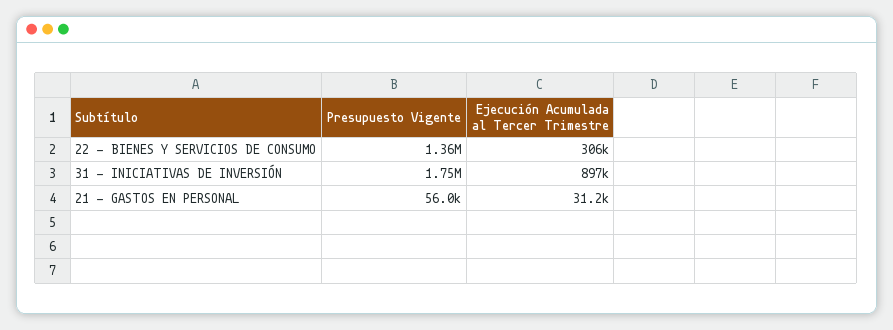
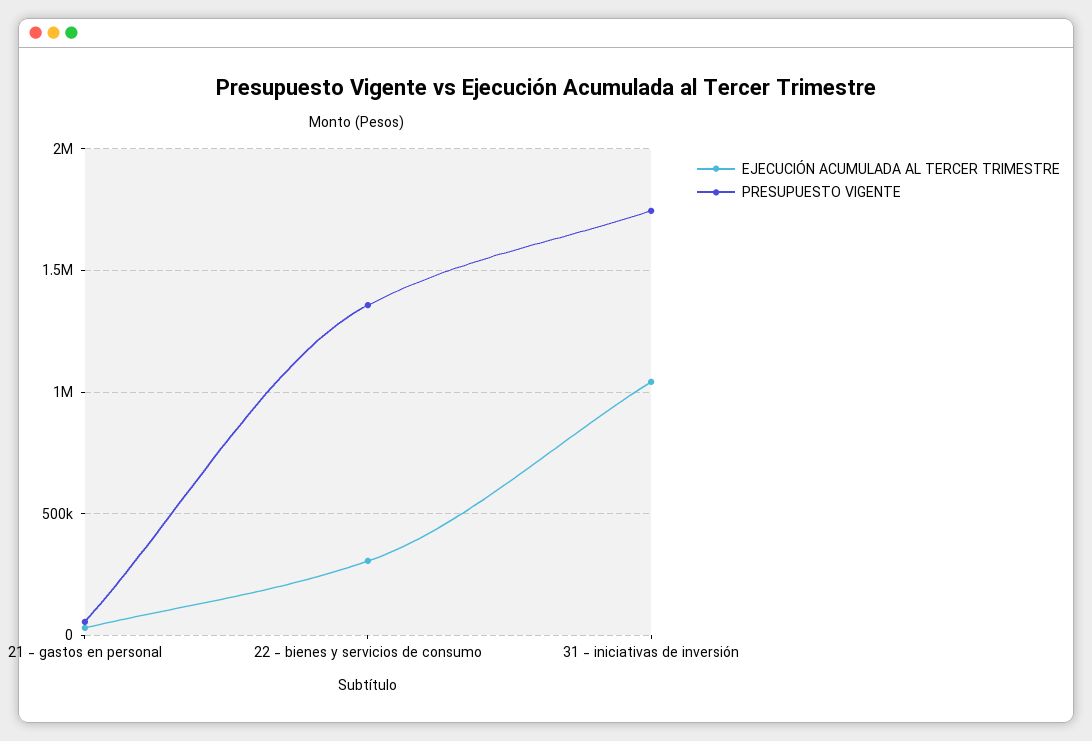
Ejecución Acumulada al Tercer Trimestre, 31 - INICIATIVAS DE INVERSIÓN: 897000 -> 1050000

